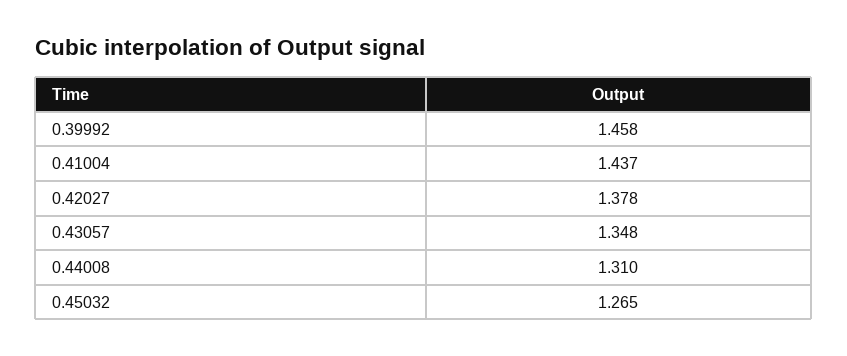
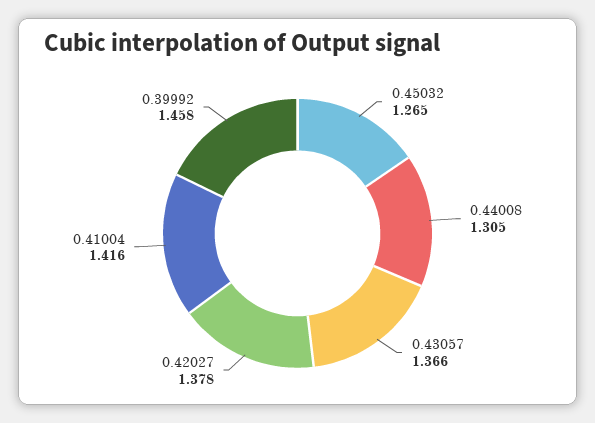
0.41004: 1.437 -> 1.416
0.43057: 1.348 -> 1.366
0.44008: 1.31 -> 1.305

